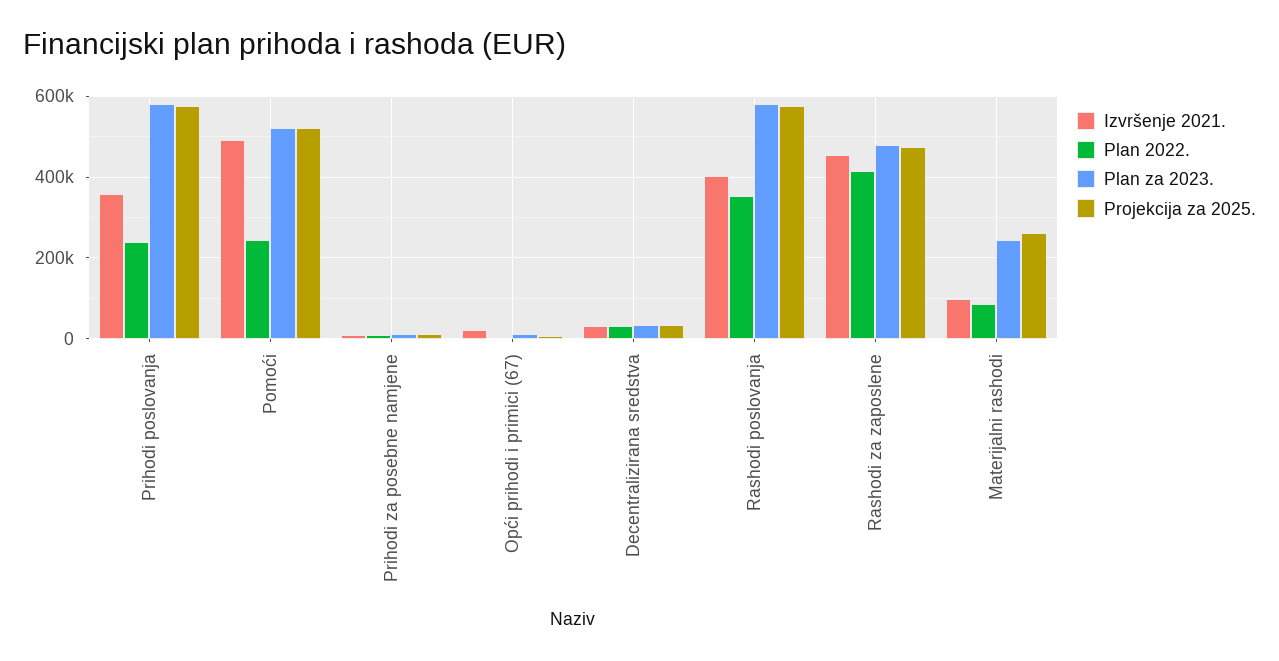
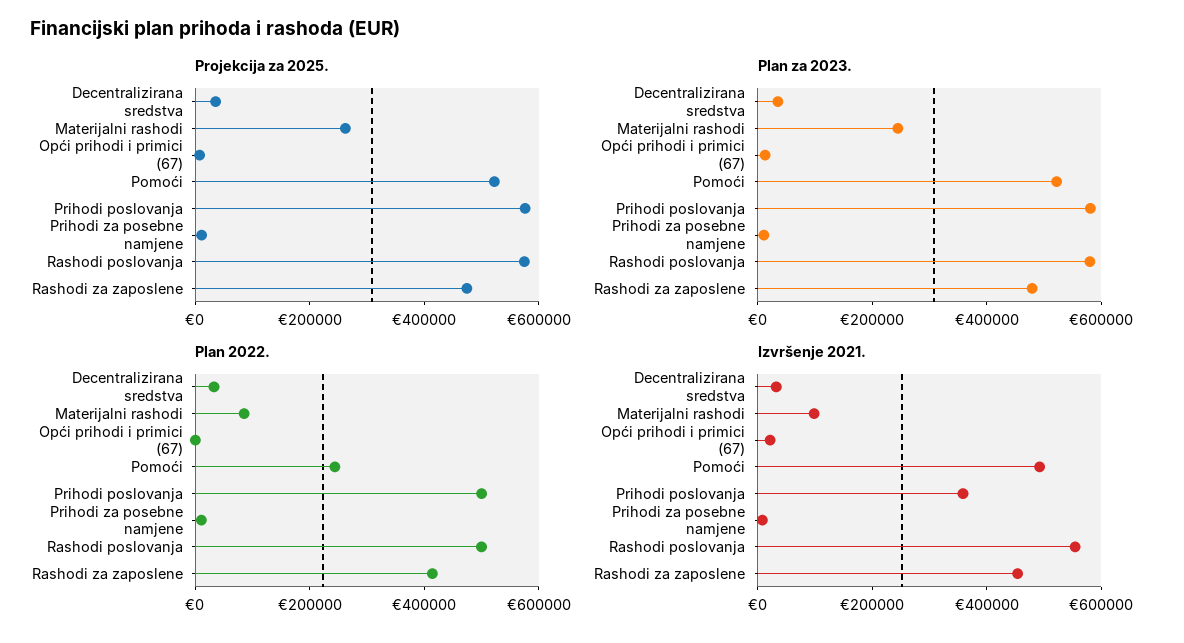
Plan 2022., Prihodi poslovanja: 240000 -> 500000
Izvršenje 2021., Rashodi poslovanja: 400000 -> 550000
Plan 2022., Rashodi poslovanja: 360000 -> 500000

